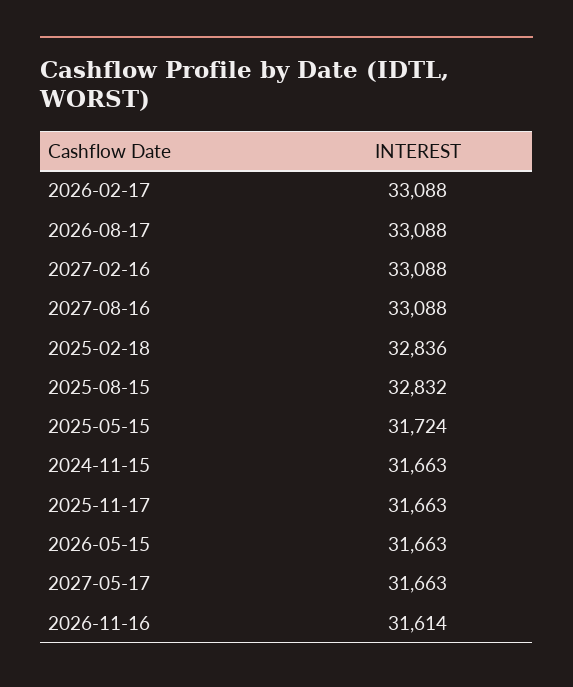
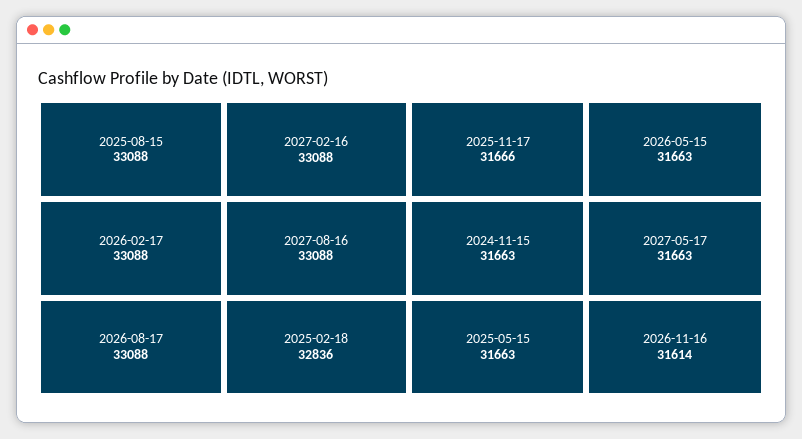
2025-08-15: 32832 -> 33088
2025-05-15: 31724 -> 31663
2025-11-17: 31663 -> 31666

